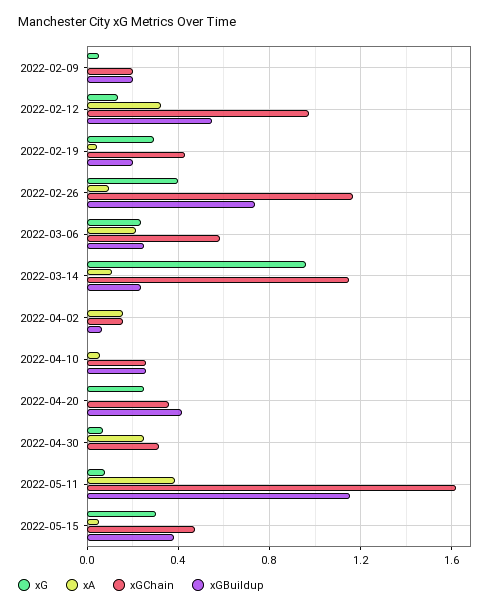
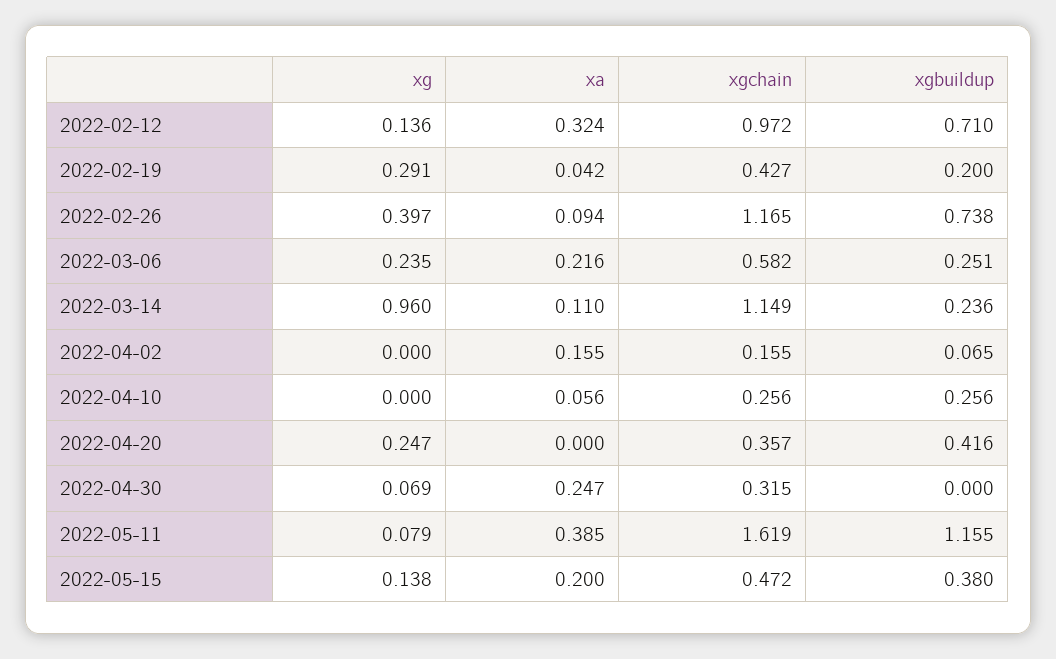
xG, 2022-02-09: 0.05 -> none
xA, 2022-02-09: 0 -> none
xGChain, 2022-02-09: 0.2 -> none
xGBuildup, 2022-02-09: 0.2 -> none
xGBuildup, 2022-02-12: 0.55 -> 0.71
xG, 2022-05-15: 0.3 -> 0.138
xA, 2022-05-15: 0.05 -> 0.2

